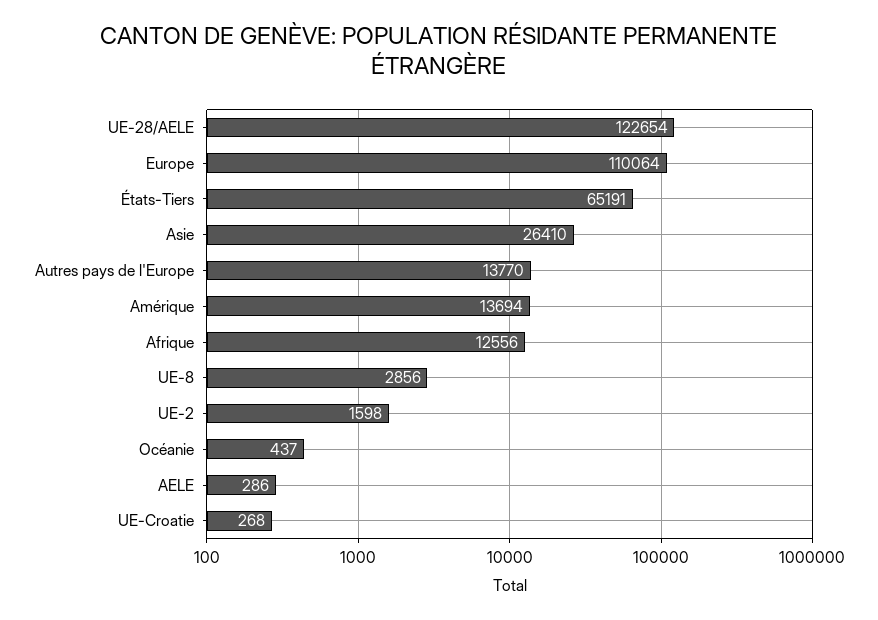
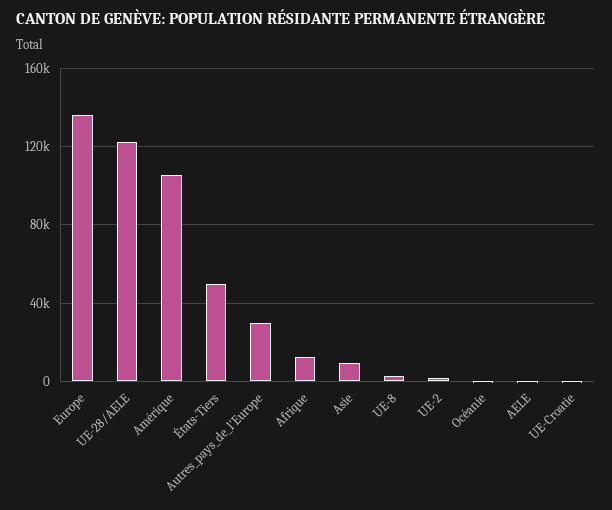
Europe: 110064 -> 135000
États-Tiers: 65191 -> 50000
Asie: 26410 -> 10000
Autres pays de l'Europe: 13770 -> 30000
Amérique: 13694 -> 105000

